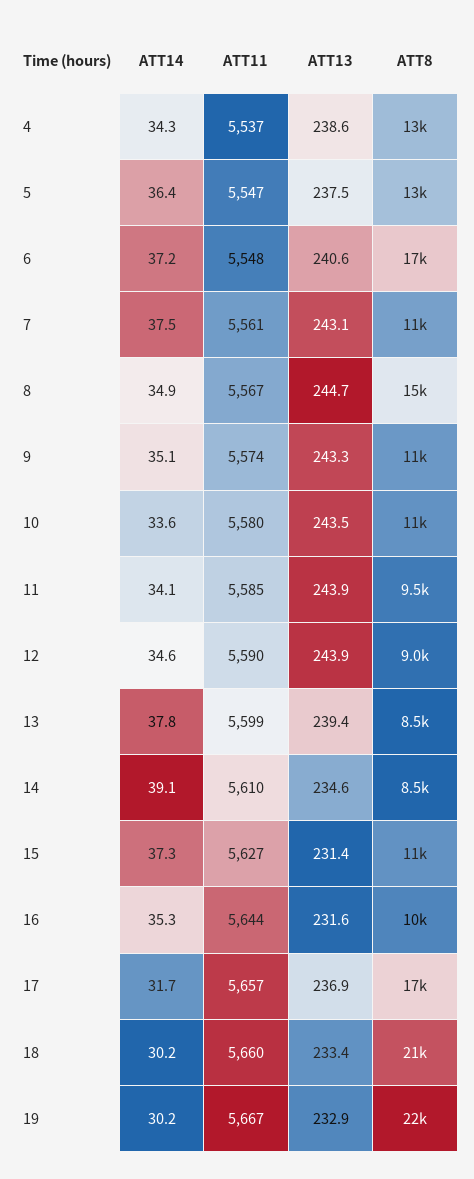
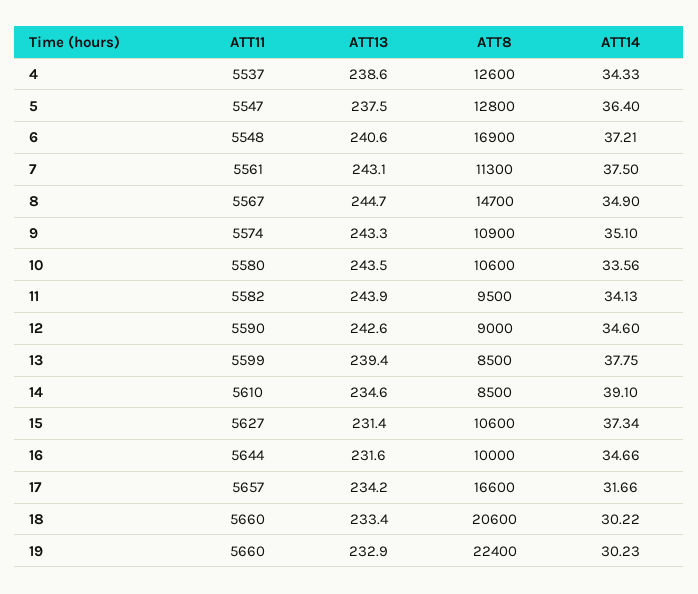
ATT11, 11: 5585 -> 5582
ATT13, 12: 243.9 -> 242.6
ATT14, 16: 35.3 -> 34.66
ATT13, 17: 236.9 -> 234.2
ATT11, 19: 5667 -> 5660

